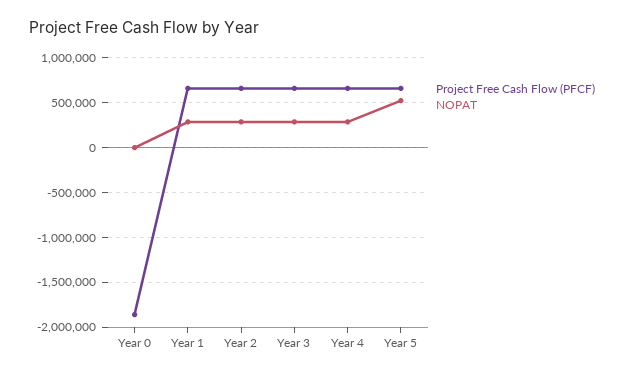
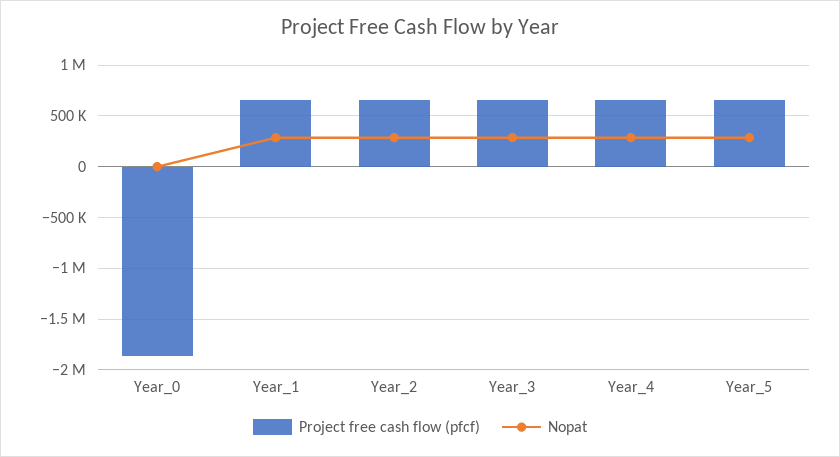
NOPAT, Year 5: 500000 -> 300000

